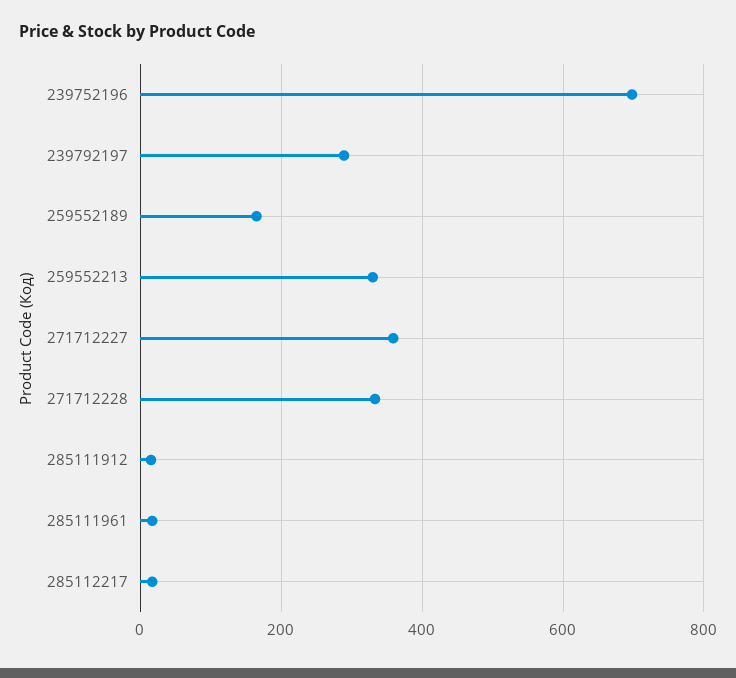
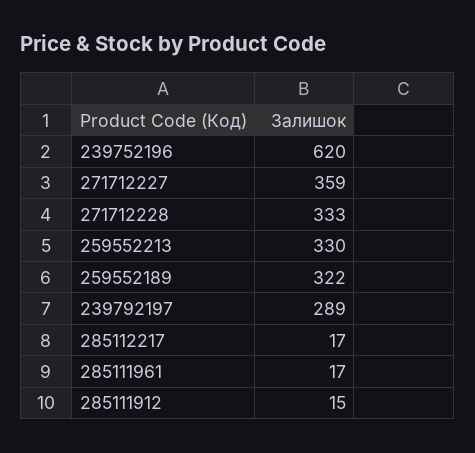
239752196: 700 -> 620
259552189: 160 -> 322

